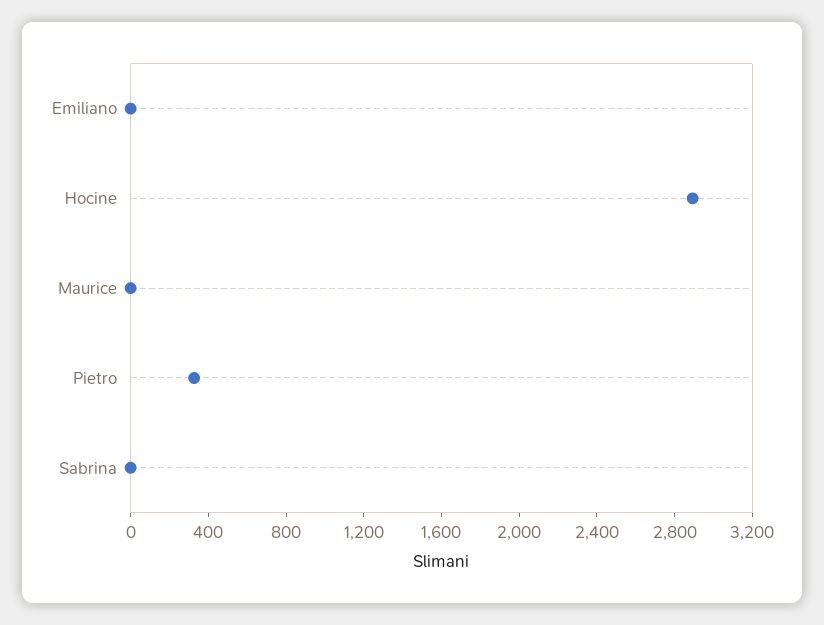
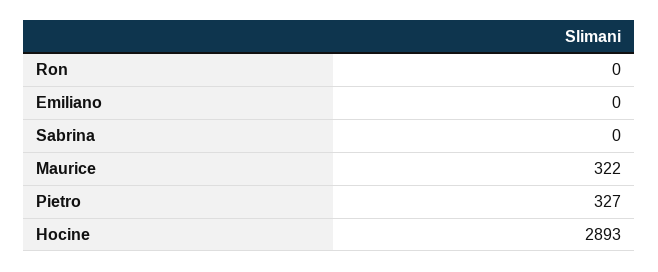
Maurice: 0 -> 322
Ron: none -> 0

